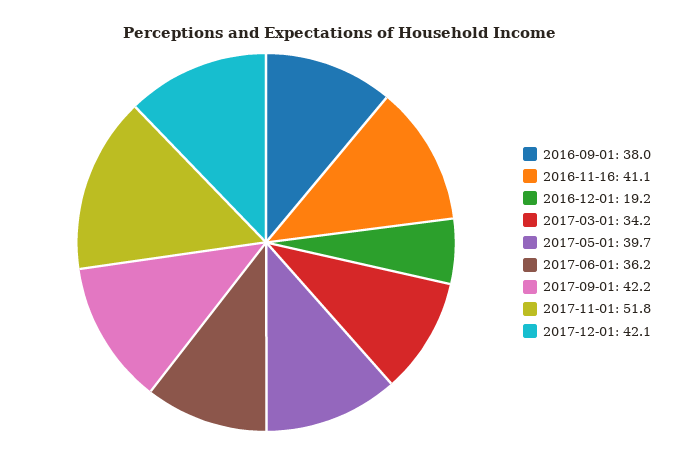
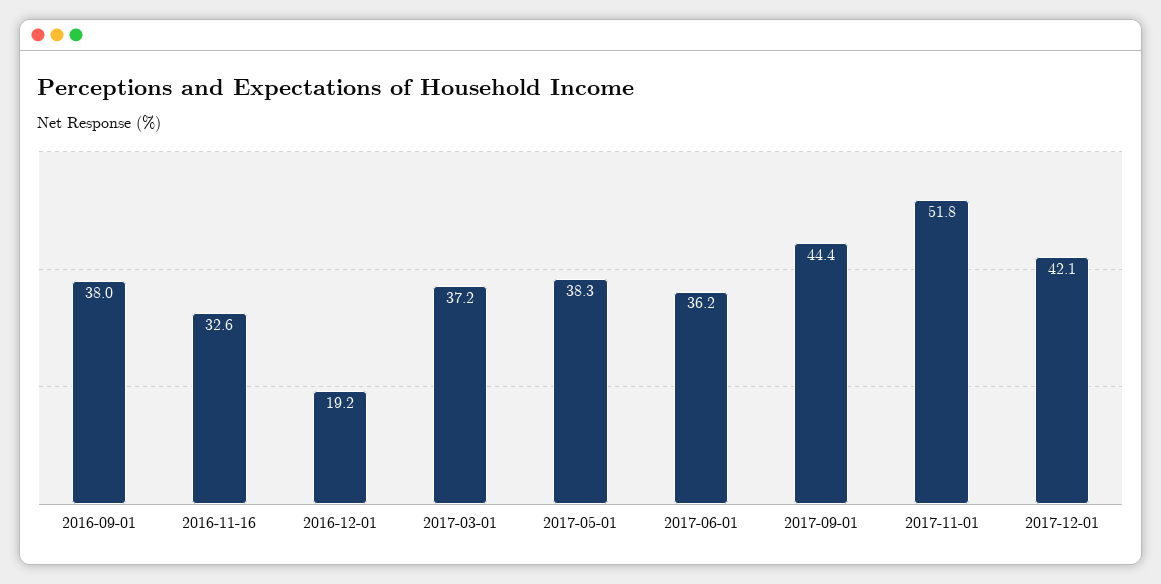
2016-11-16: 41.1 -> 32.6
2017-03-01: 34.2 -> 37.2
2017-05-01: 39.7 -> 38.3
2017-09-01: 42.2 -> 44.4

